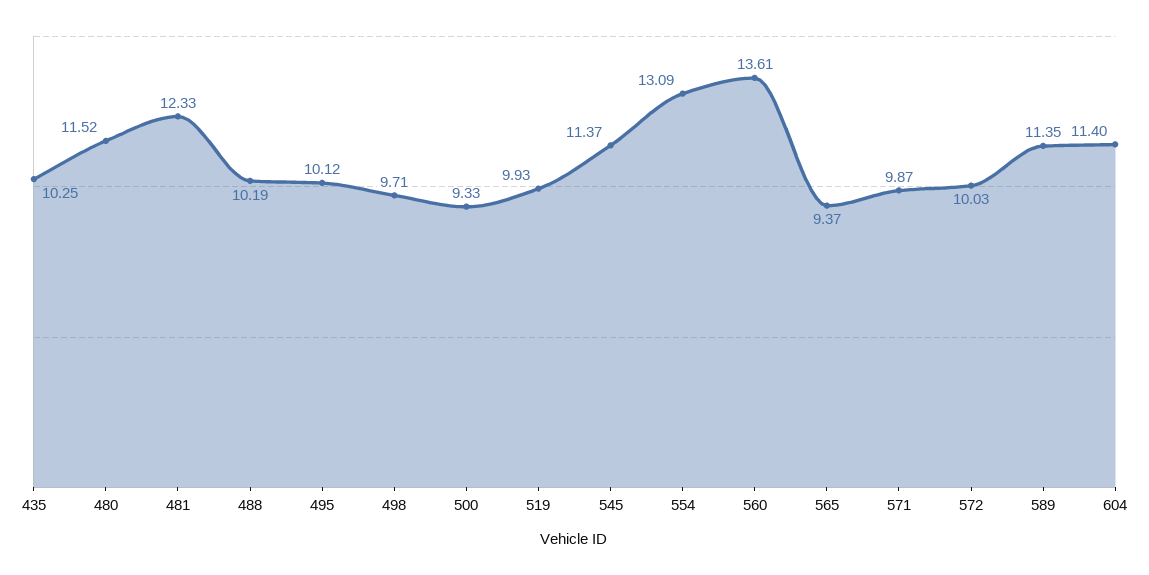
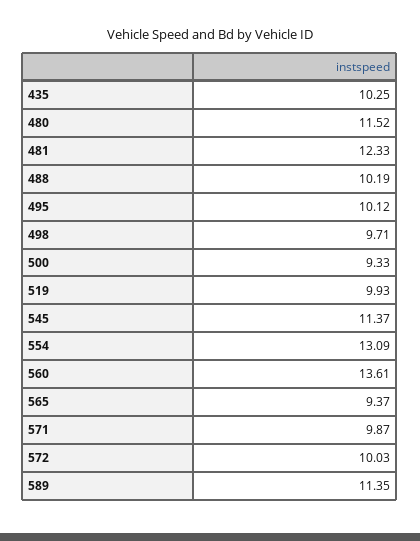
604: 11.4 -> none

